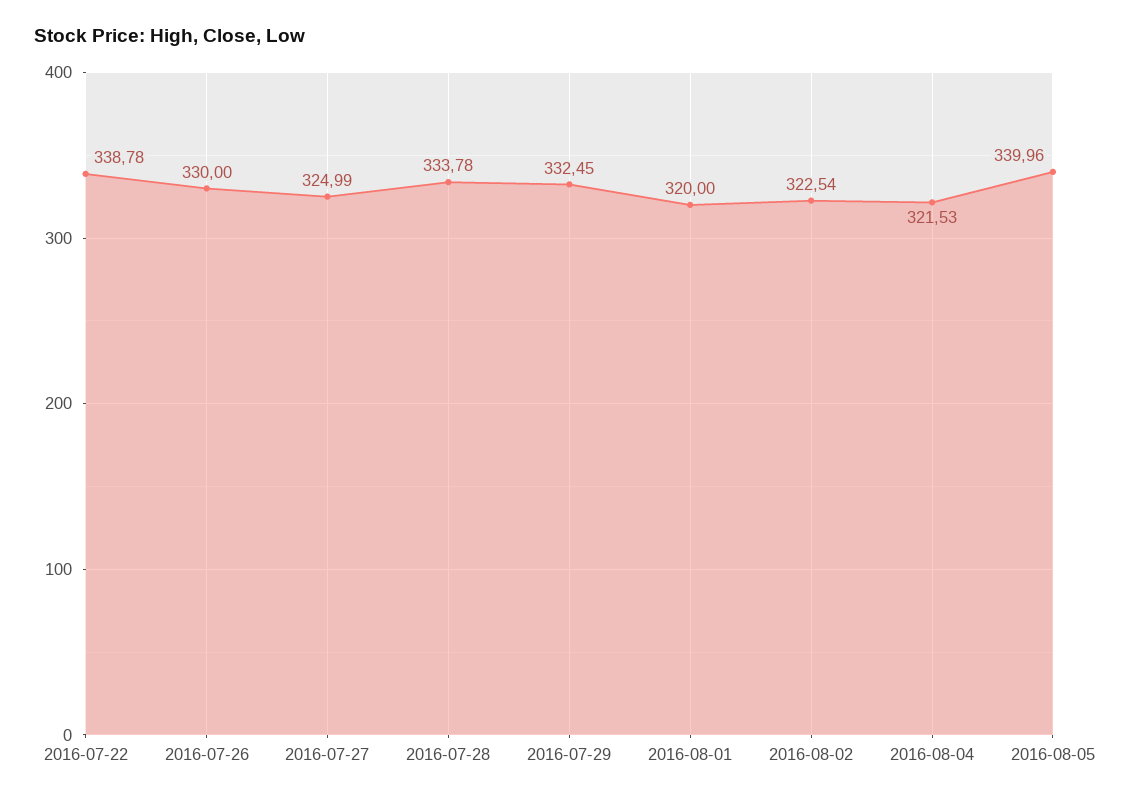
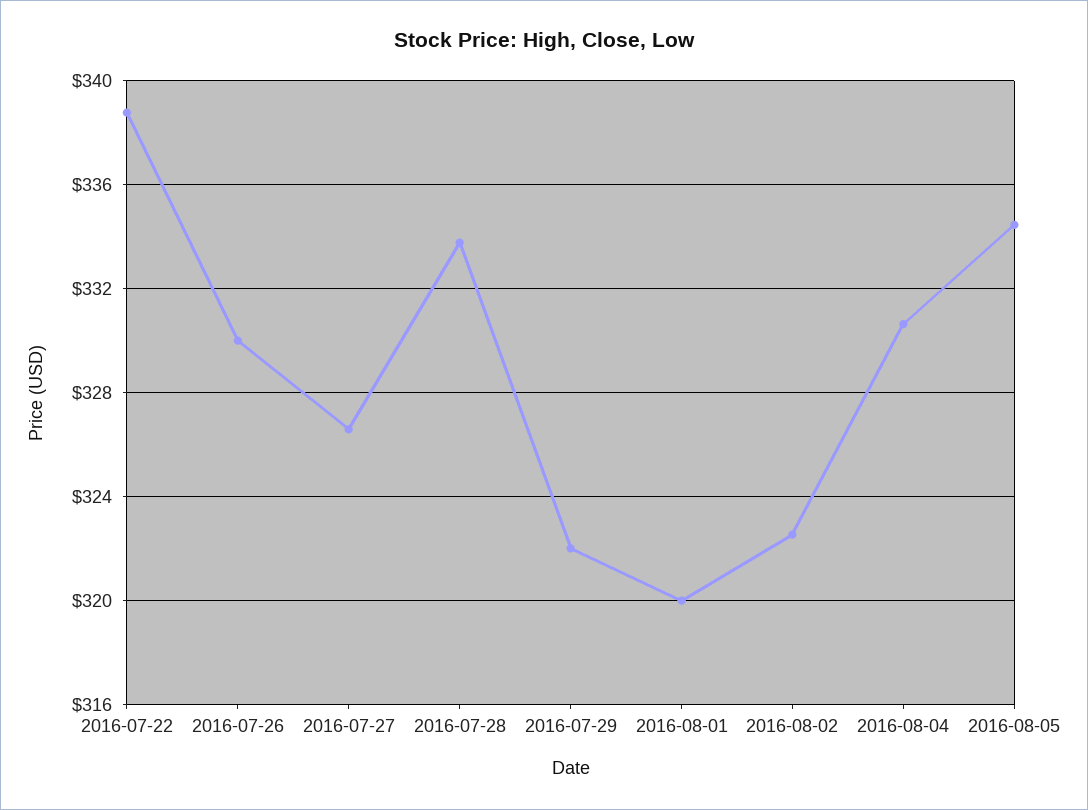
2016-07-27: 324.99 -> 326.5
2016-07-29: 332.45 -> 322
2016-08-04: 321.53 -> 330.5
2016-08-05: 339.96 -> 334.5

